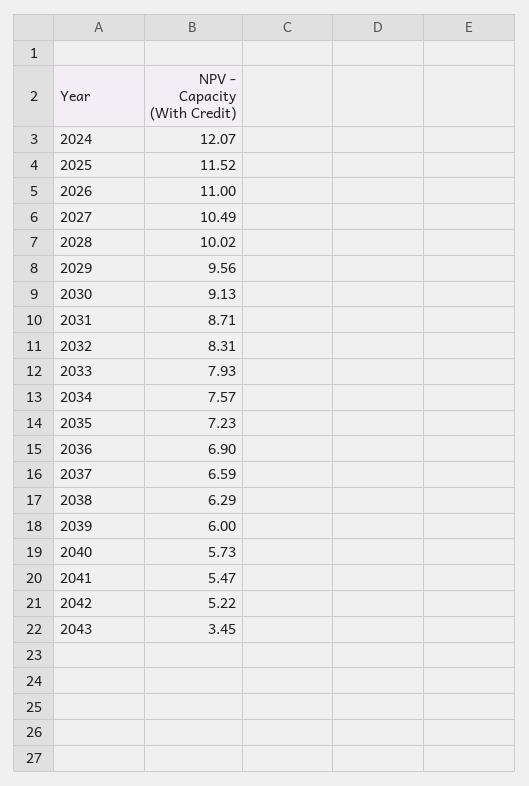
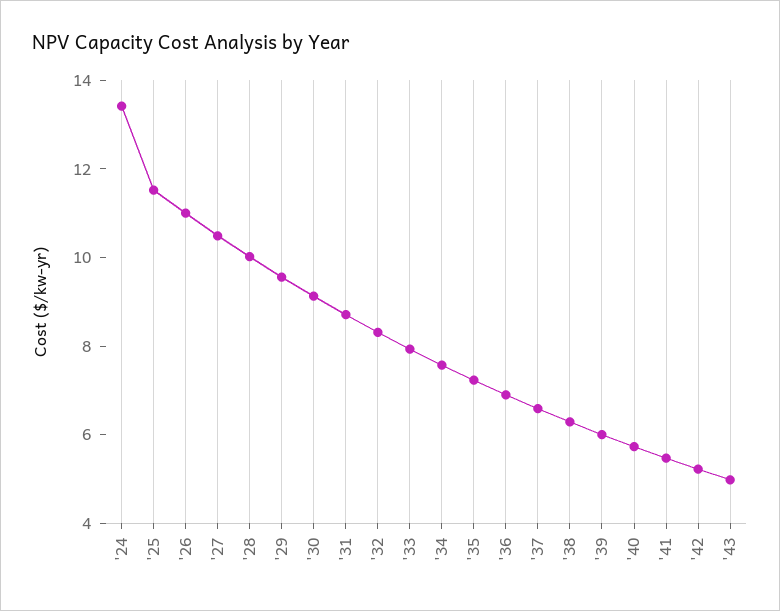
2024: 12.07 -> 13.5
2043: 3.45 -> 5

